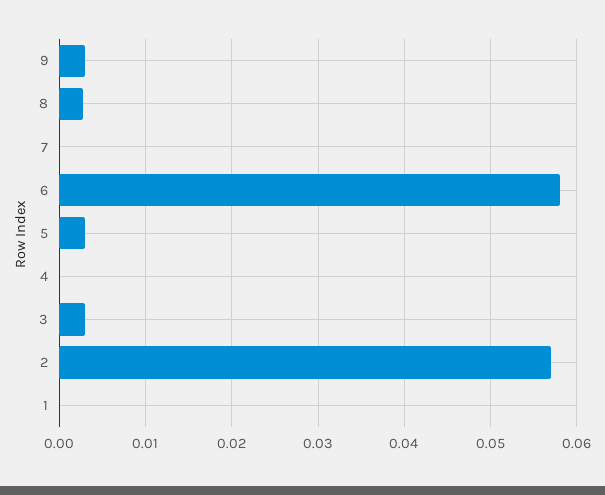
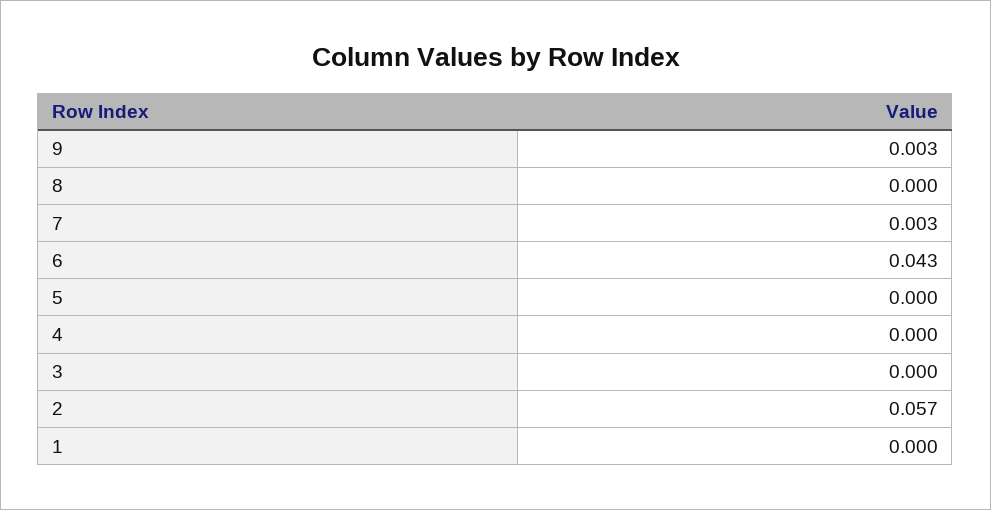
8: 0.003 -> 0
7: 0 -> 0.003
6: 0.058 -> 0.043
5: 0.003 -> 0
3: 0.003 -> 0

